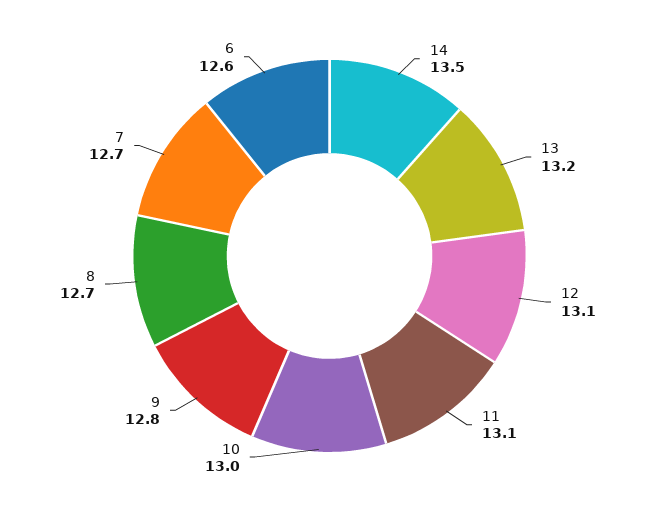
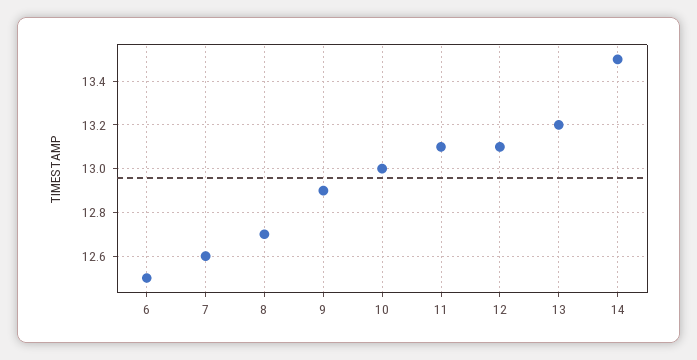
9: 12.8 -> 12.9
7: 12.7 -> 12.6
6: 12.6 -> 12.5

